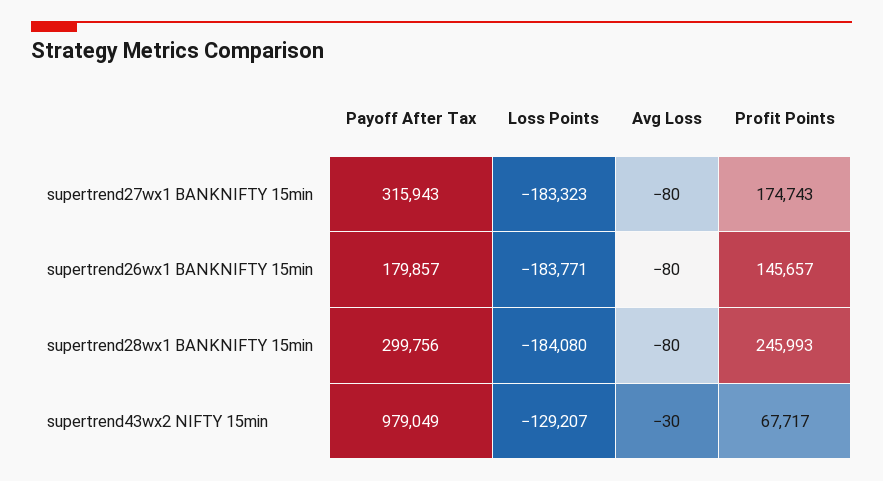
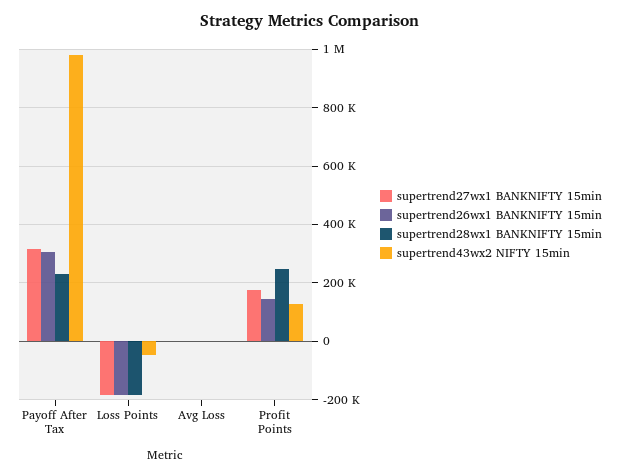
supertrend26wx1 BANKNIFTY 15min, Payoff After Tax: 179857 -> 300000
supertrend28wx1 BANKNIFTY 15min, Payoff After Tax: 299756 -> 225000
supertrend43wx2 NIFTY 15min, Loss Points: -129207 -> -50000
supertrend43wx2 NIFTY 15min, Profit Points: 67717 -> 125000

